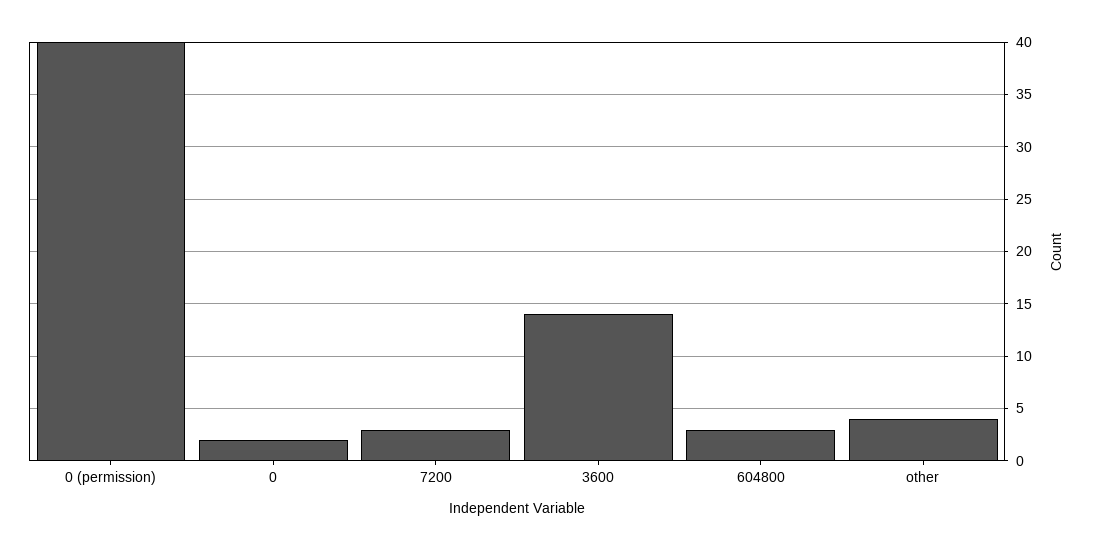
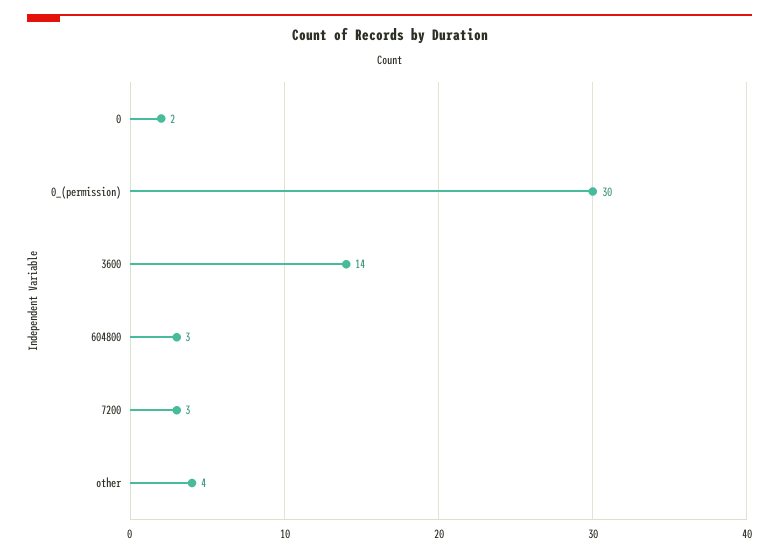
0 (permission): 40 -> 30

